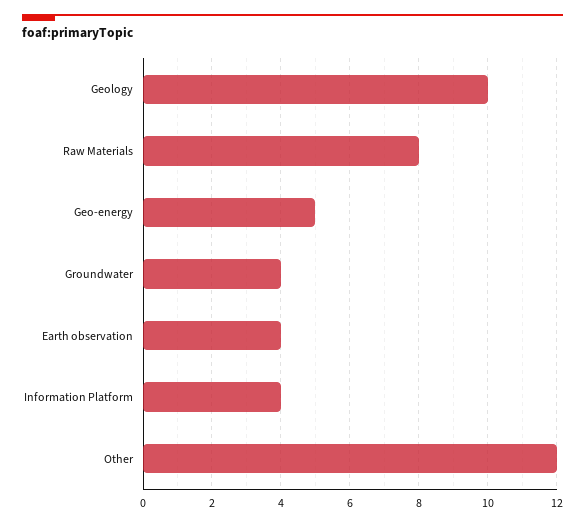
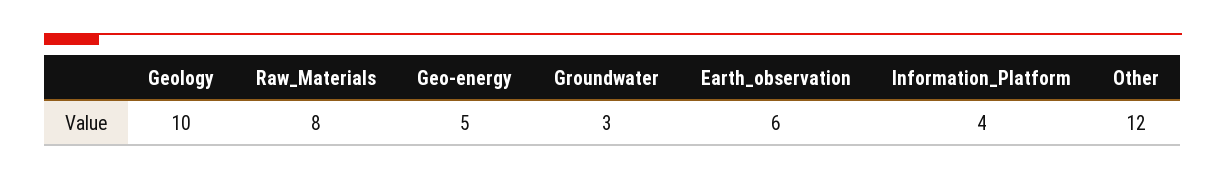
Groundwater: 4 -> 3
Earth observation: 4 -> 6

